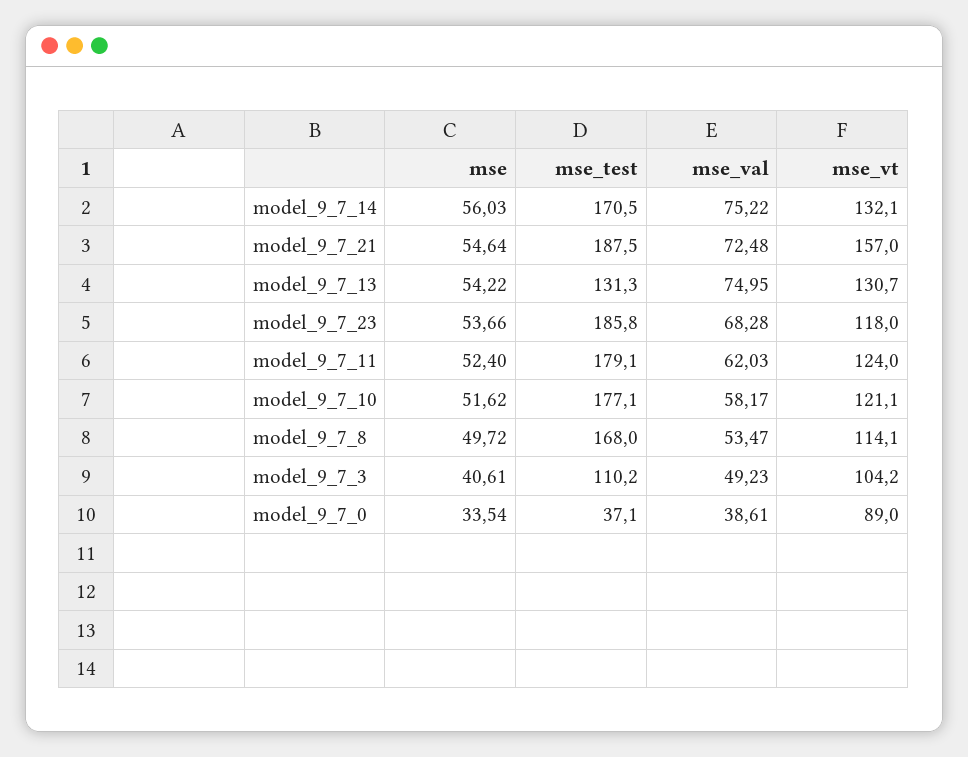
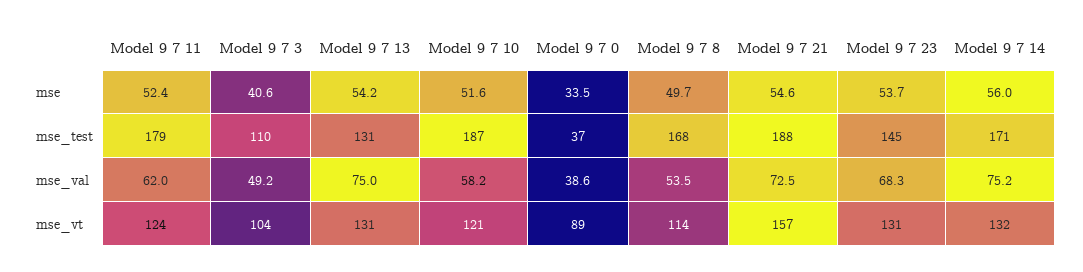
mse_test, model_9_7_23: 185.8 -> 145
mse_vt, model_9_7_23: 118 -> 131
mse_test, model_9_7_10: 177.1 -> 187

